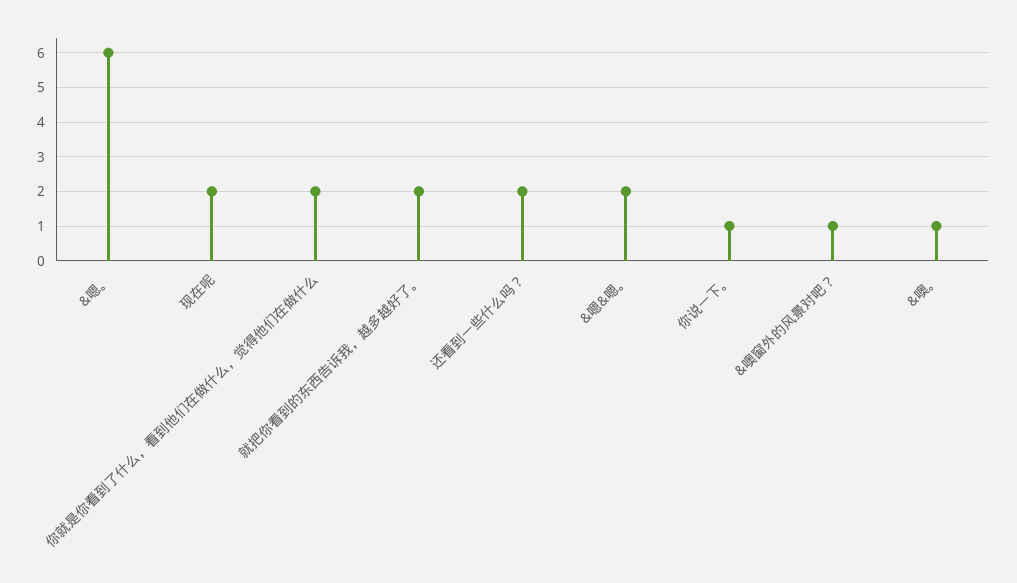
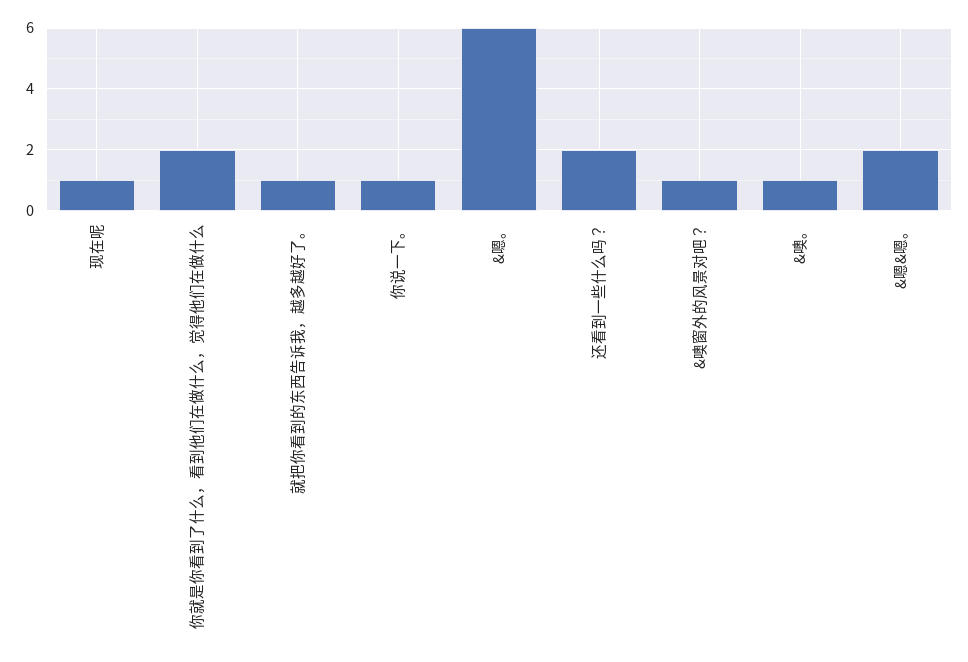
现在呢: 2 -> 1
就把你看到的东西告诉我，越多越好了。: 2 -> 1

